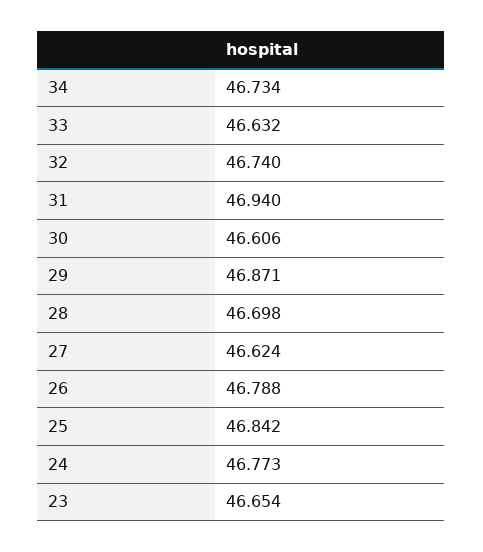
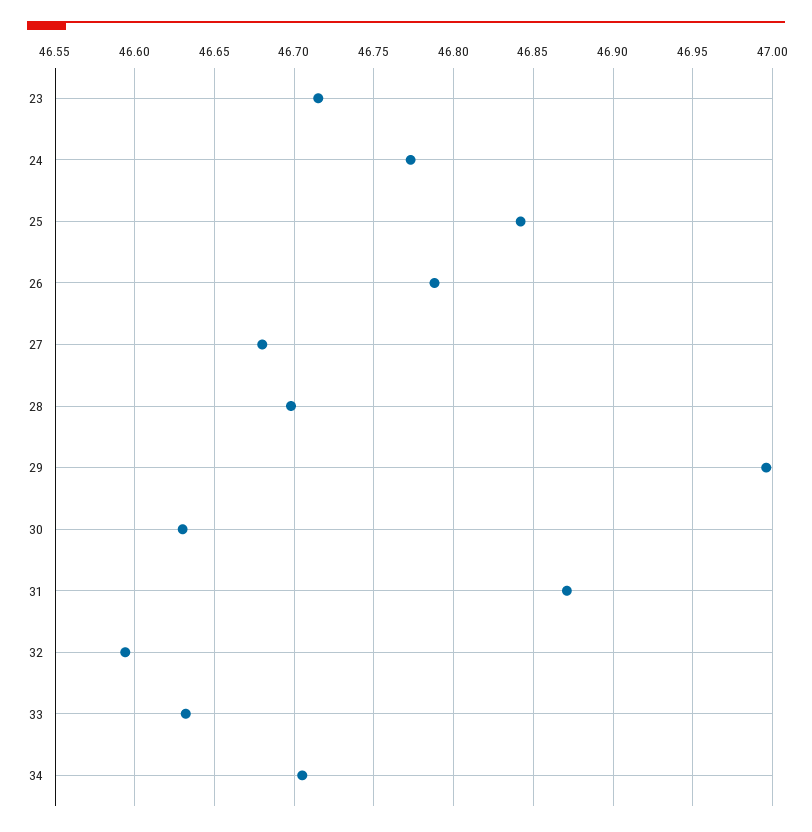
34: 46.734 -> 46.705
32: 46.74 -> 46.595
31: 46.94 -> 46.87
30: 46.606 -> 46.63
29: 46.871 -> 46.995
27: 46.624 -> 46.68
23: 46.654 -> 46.715

